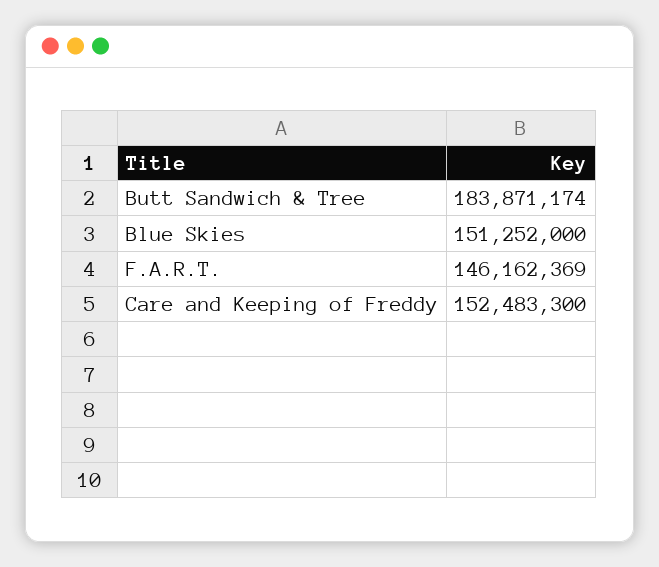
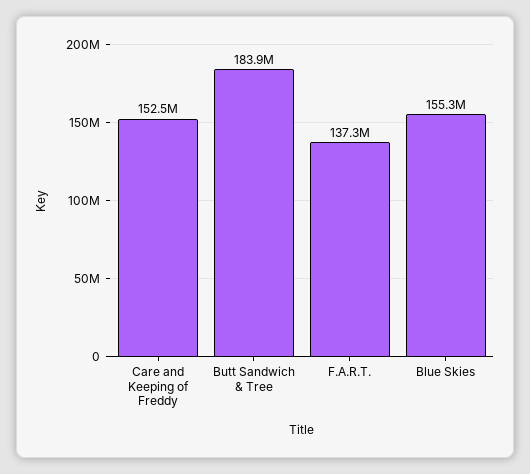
Blue Skies: 151252000 -> 155300000
F.A.R.T.: 146162369 -> 137300000

